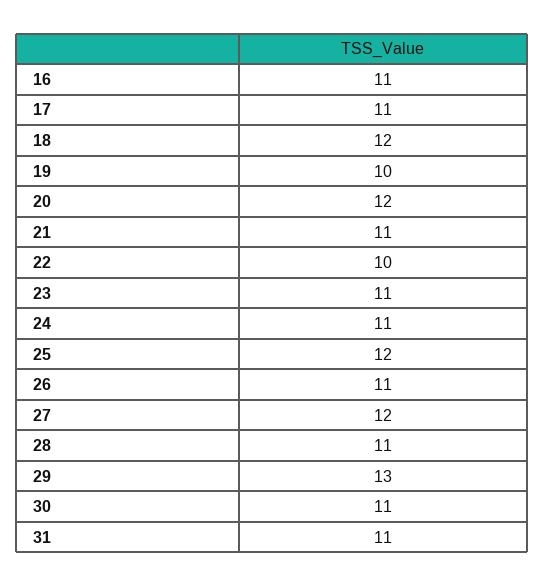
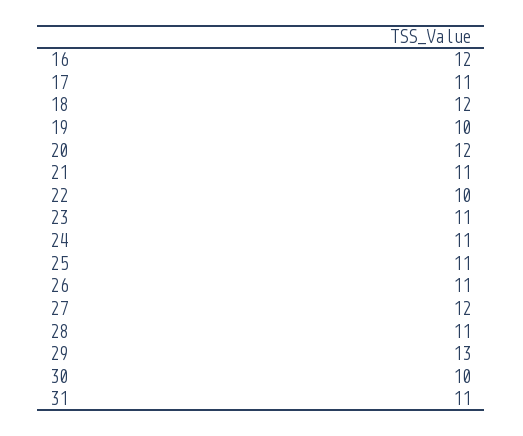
16: 11 -> 12
25: 12 -> 11
30: 11 -> 10

